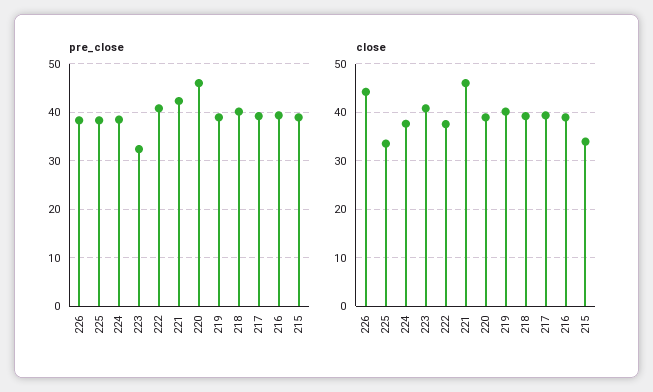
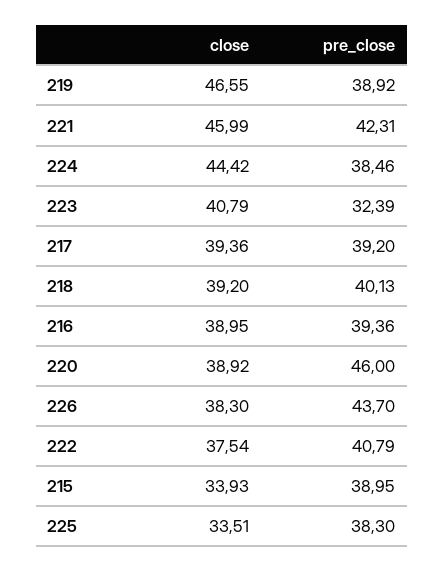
pre_close, 226: 38 -> 43.7
close, 226: 44 -> 38.3
close, 224: 38 -> 44.42
close, 219: 40 -> 46.55

